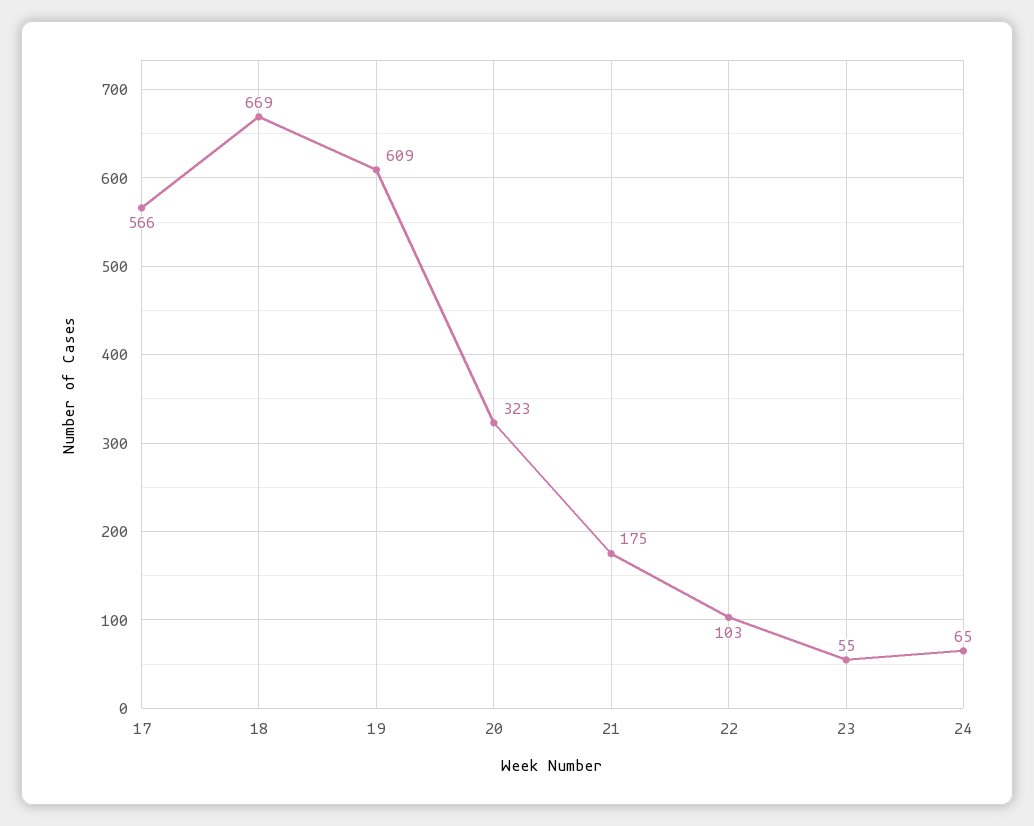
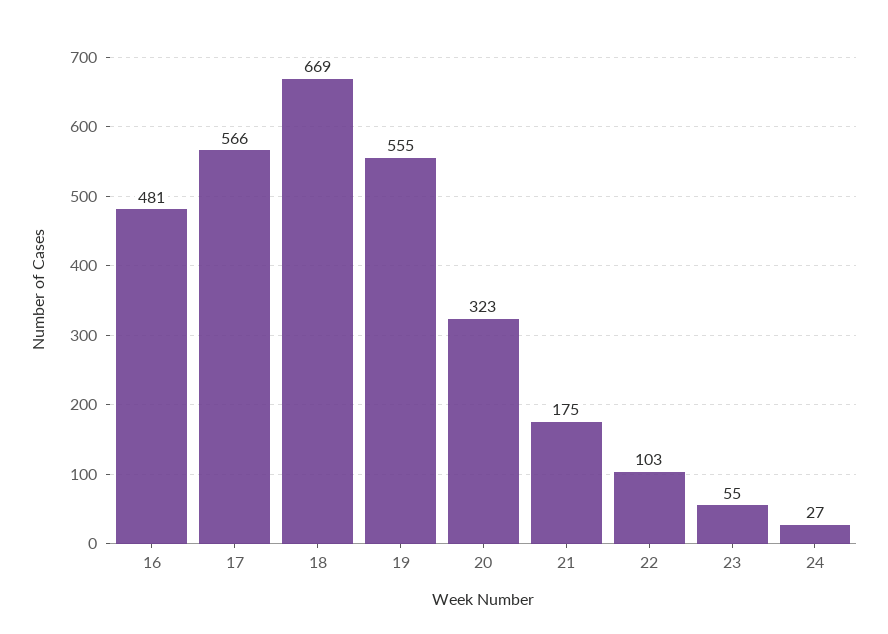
19: 609 -> 555
24: 65 -> 27
16: none -> 481

